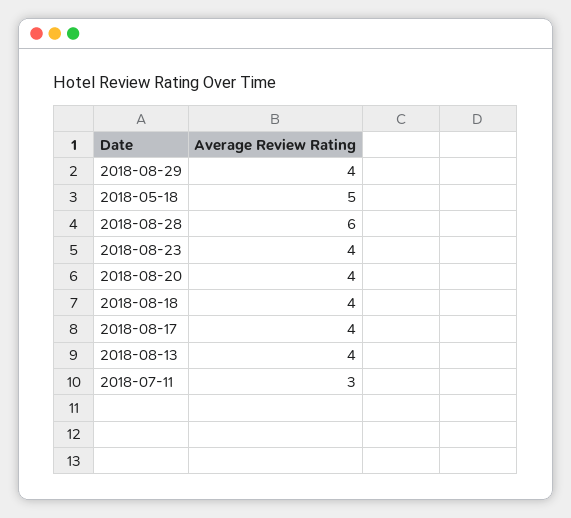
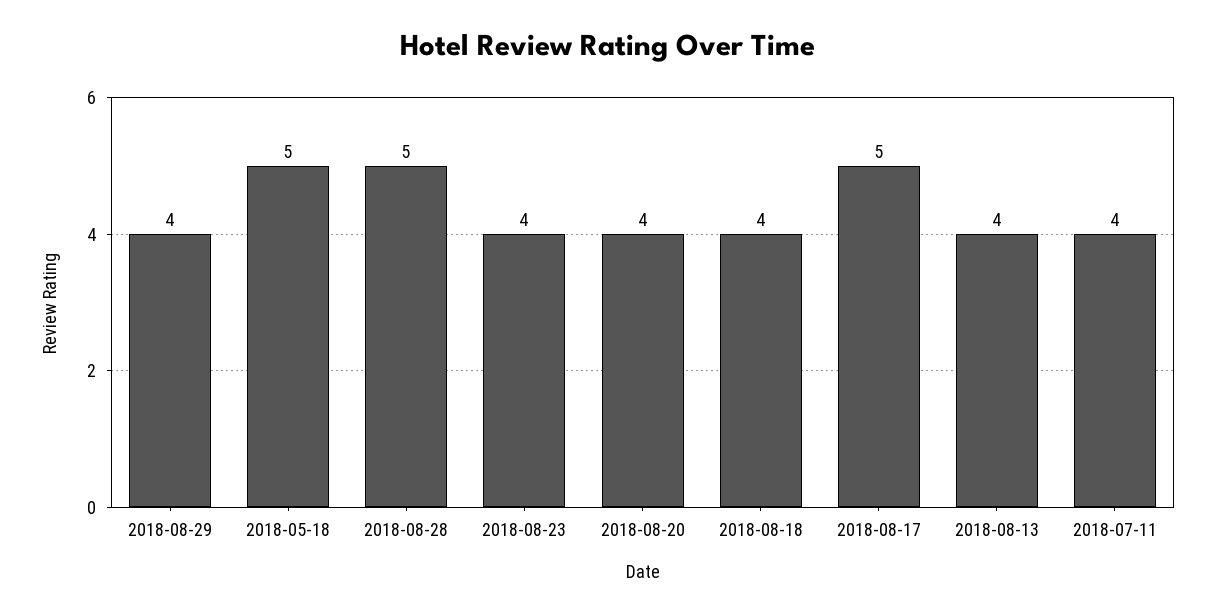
2018-08-28: 6 -> 5
2018-08-17: 4 -> 5
2018-07-11: 3 -> 4

